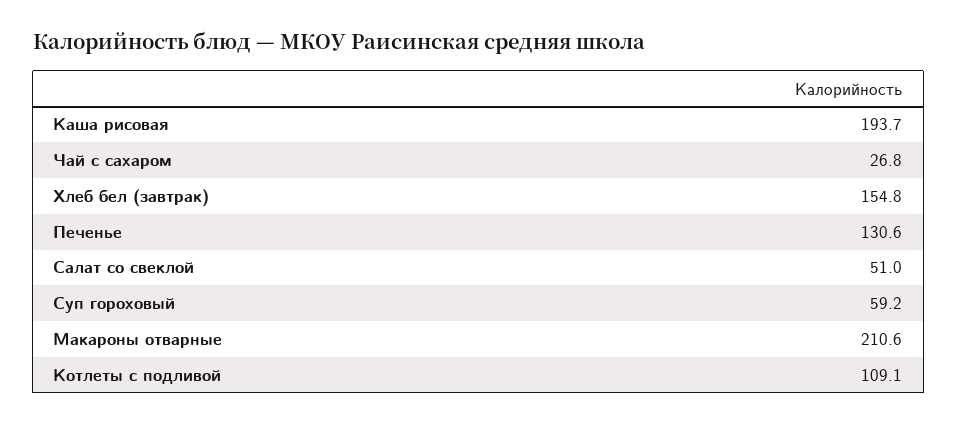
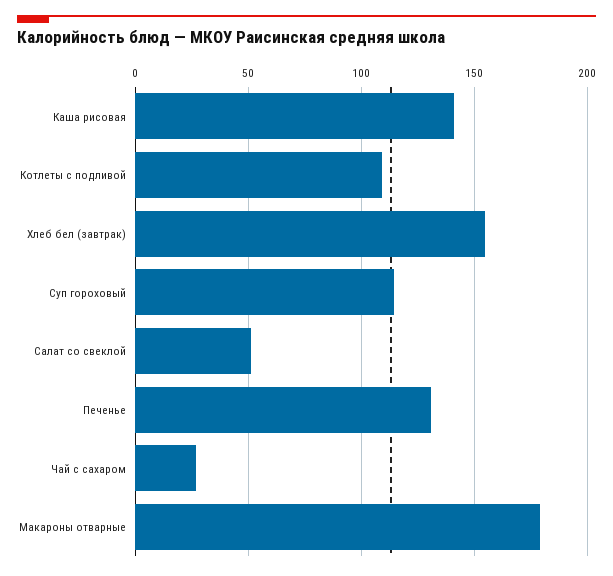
Каша рисовая: 193.7 -> 140
Суп гороховый: 59.2 -> 115
Макароны отварные: 210.6 -> 180

